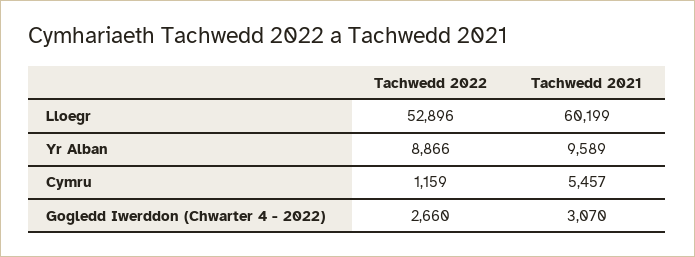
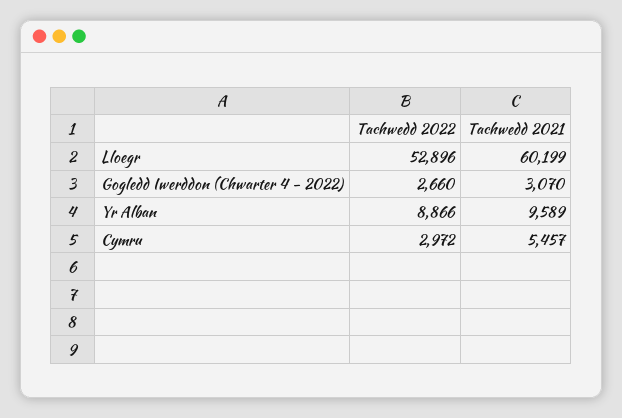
Tachwedd 2022, Cymru: 1159 -> 2972

